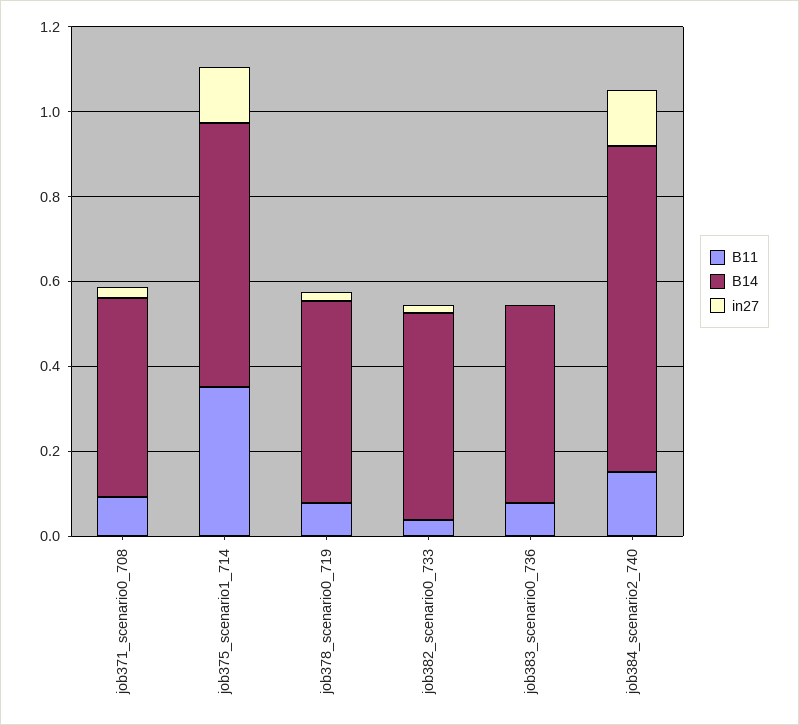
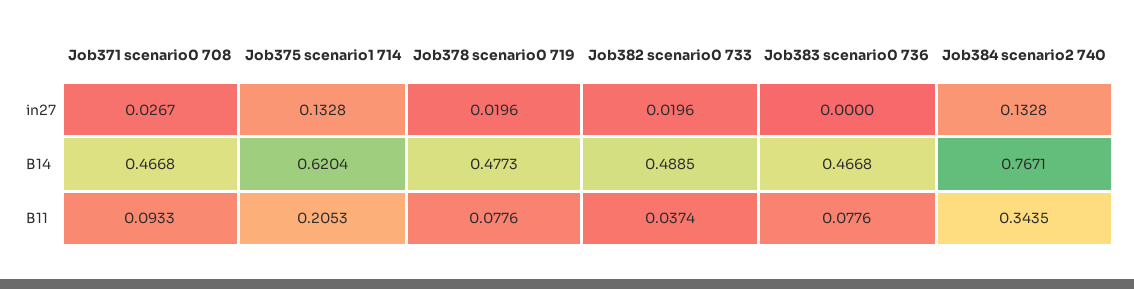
B11, job375_scenario1_714: 0.35 -> 0.2053
B11, job384_scenario2_740: 0.15 -> 0.3435

